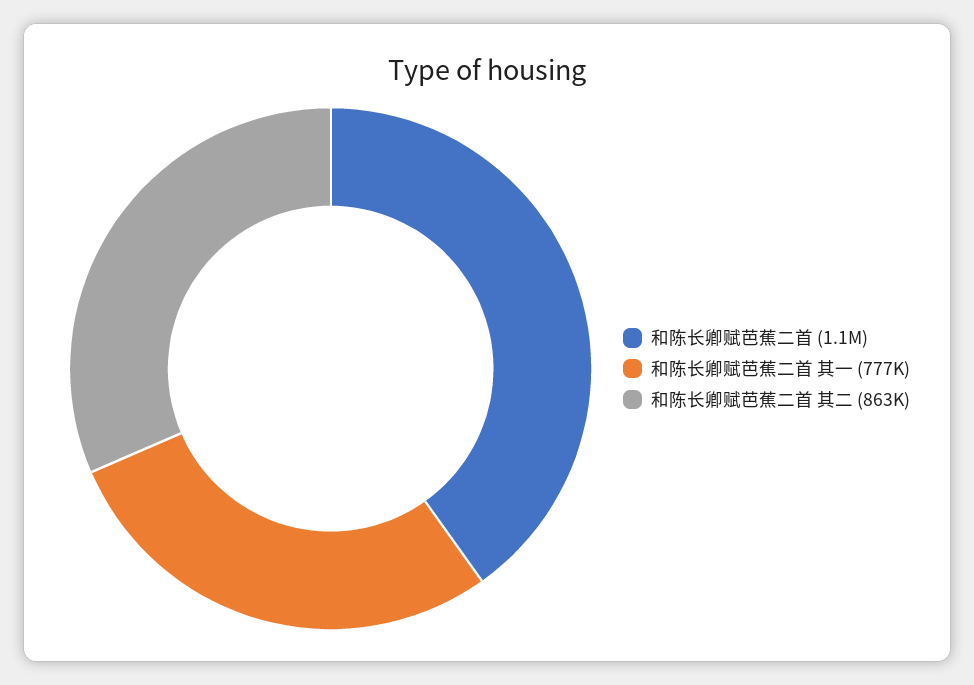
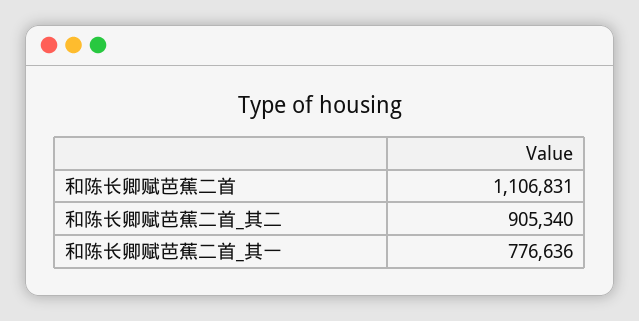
和陈长卿赋芭蕉二首 其二: 863000 -> 905340

